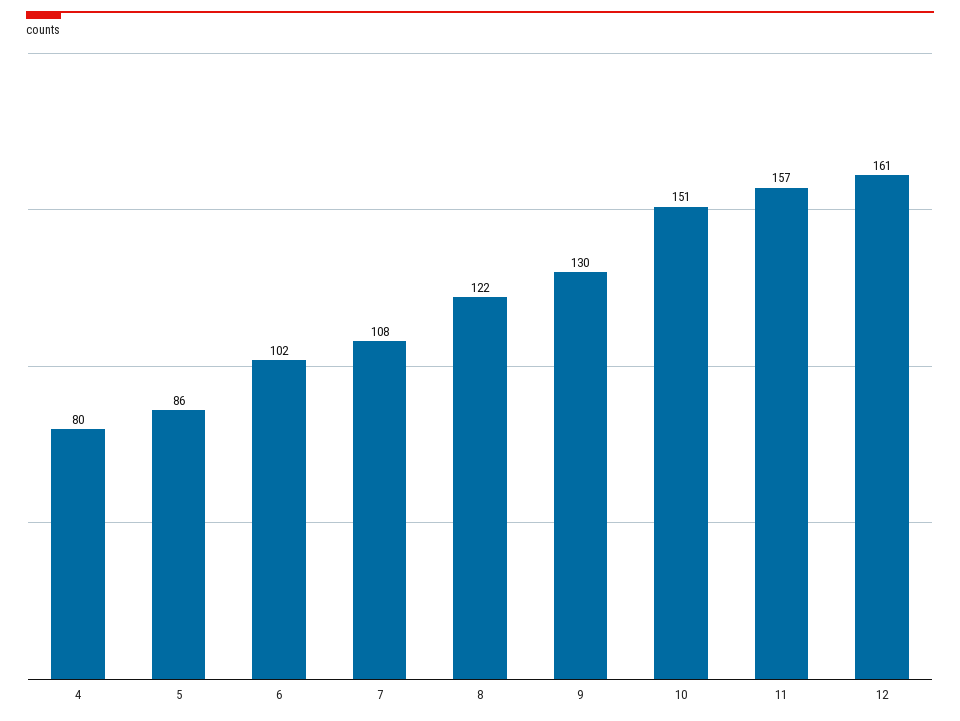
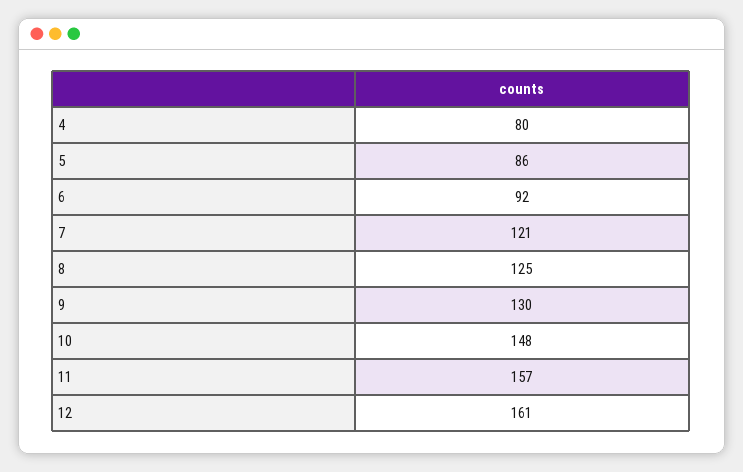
6: 102 -> 92
7: 108 -> 121
8: 122 -> 125
10: 151 -> 148

